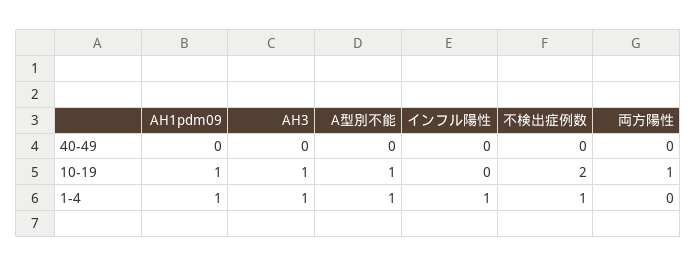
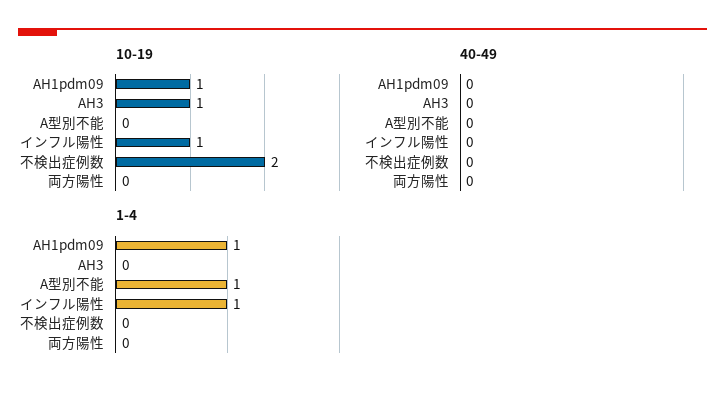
10-19, A型別不能: 1 -> 0
10-19, インフル陽性: 0 -> 1
10-19, 両方陽性: 1 -> 0
1-4, AH3: 1 -> 0
1-4, 不検出症例数: 1 -> 0

